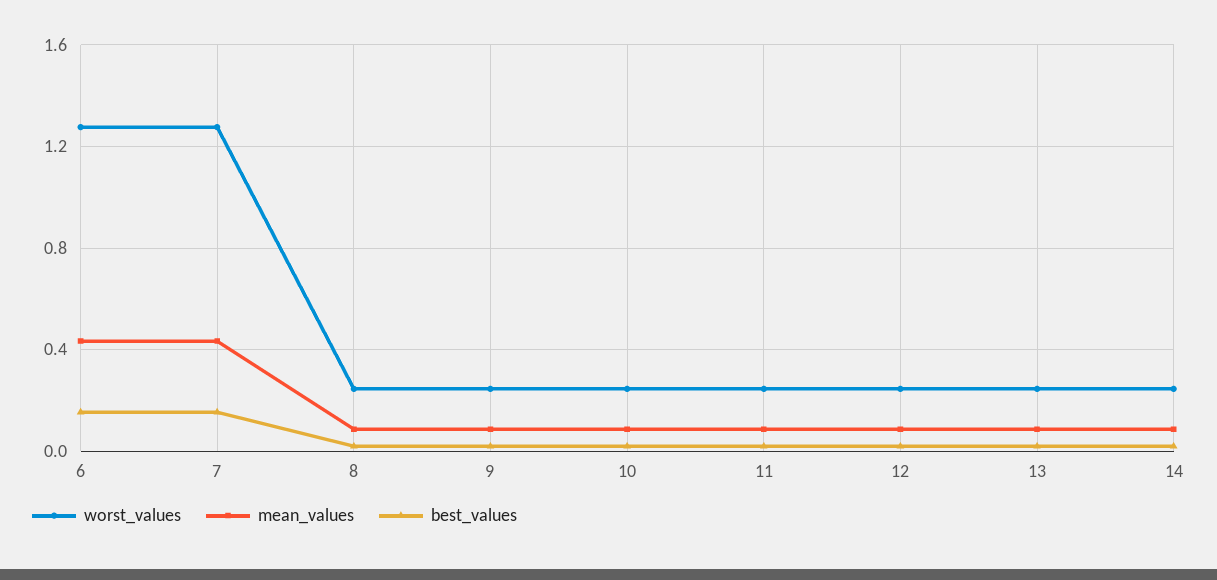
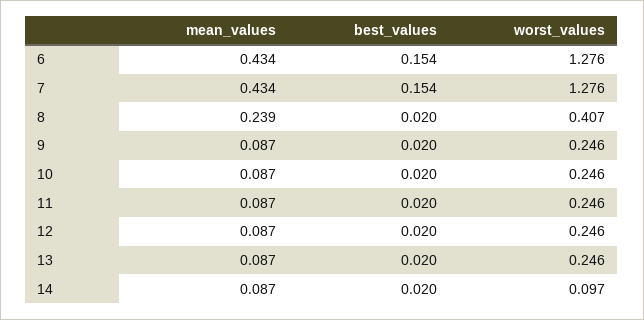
worst_values, 8: 0.25 -> 0.407
mean_values, 8: 0.1 -> 0.239
worst_values, 14: 0.25 -> 0.097

